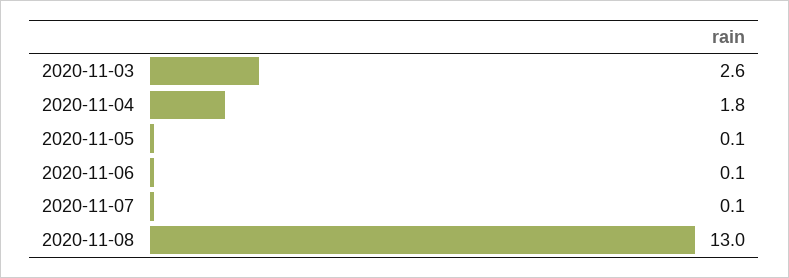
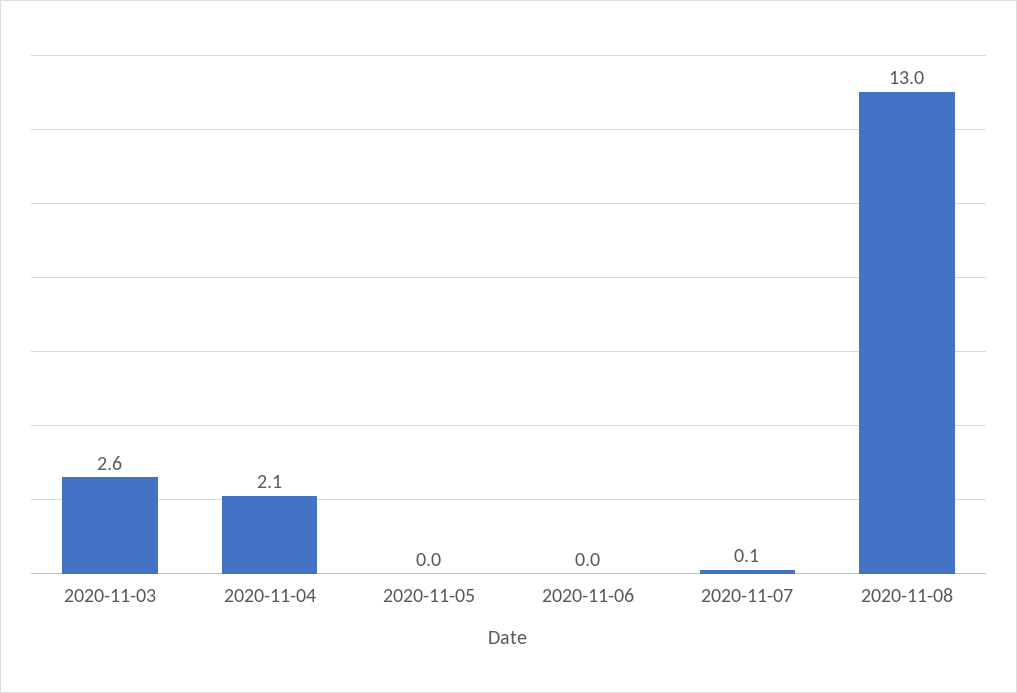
2020-11-04: 1.8 -> 2.1
2020-11-05: 0.1 -> 0
2020-11-06: 0.1 -> 0

